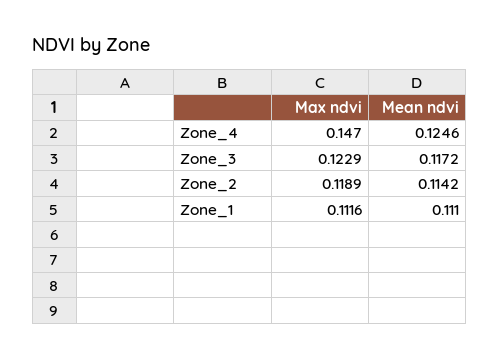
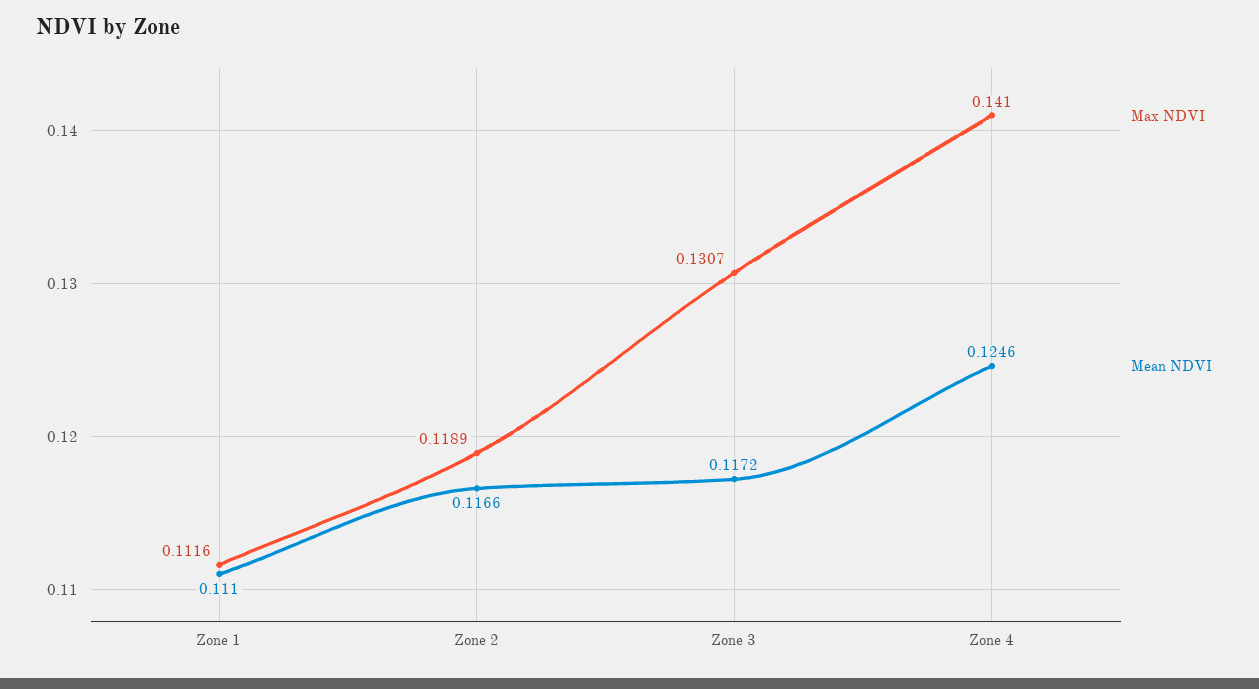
Max ndvi, Zone_4: 0.147 -> 0.141
Max ndvi, Zone_3: 0.1229 -> 0.1307
Mean ndvi, Zone_2: 0.1142 -> 0.1166

